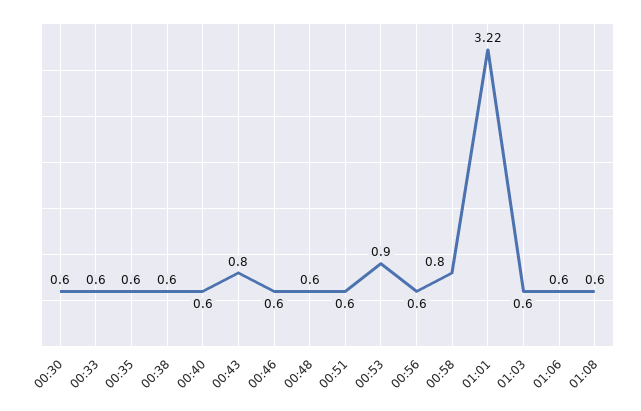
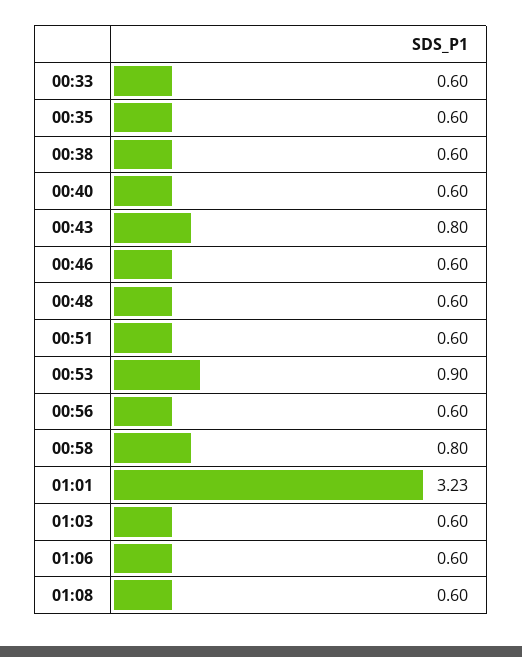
00:30: 0.6 -> none
01:01: 3.22 -> 3.23

